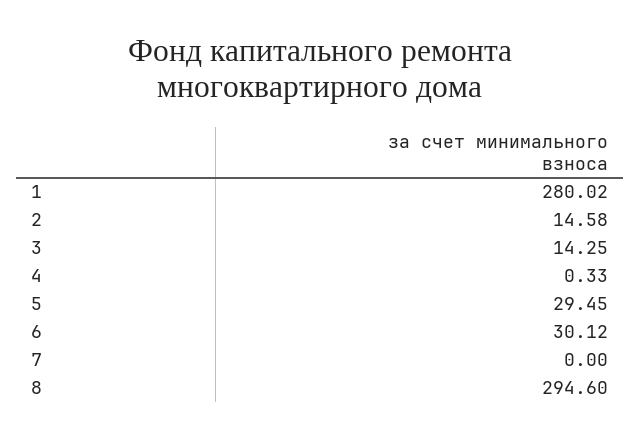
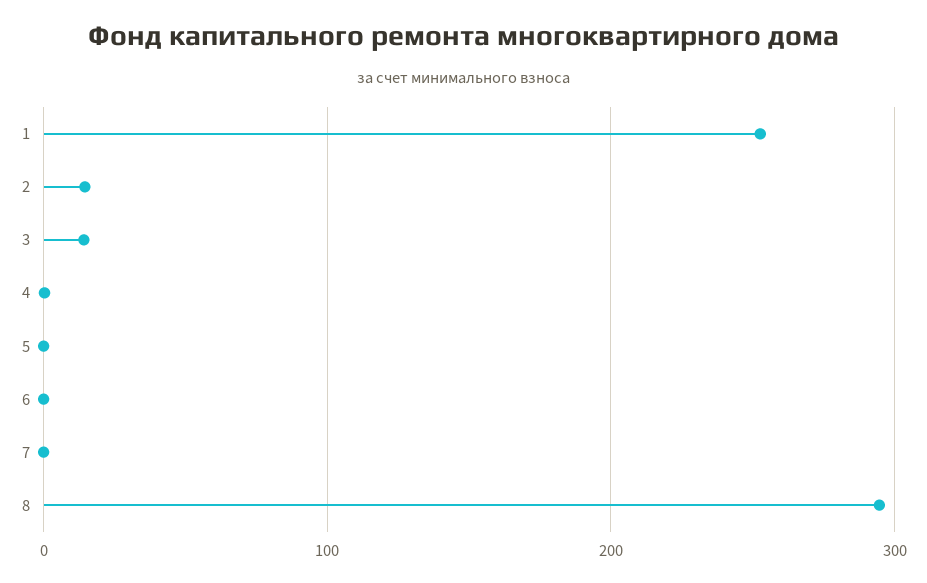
1: 280.02 -> 250
5: 29.45 -> 0
6: 30.12 -> 0

